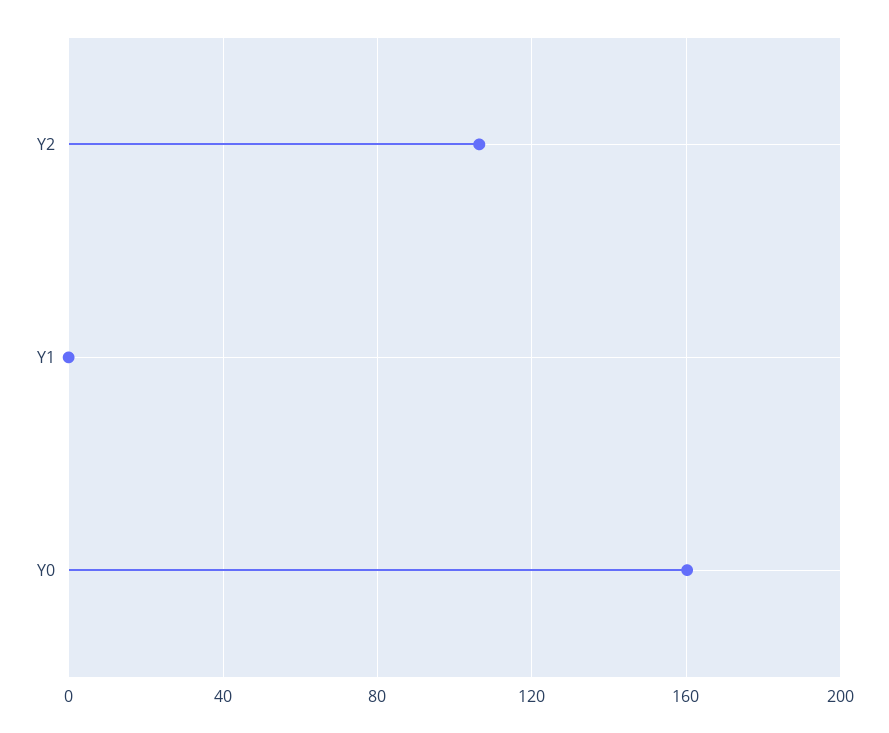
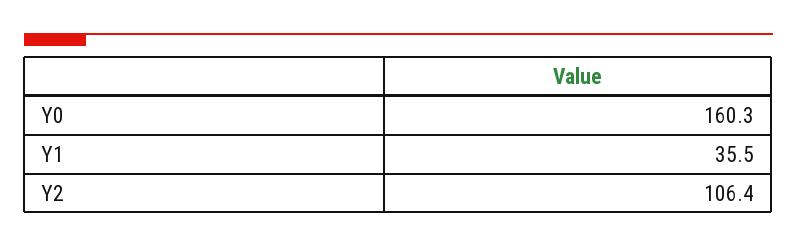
Y1: 0 -> 35.5

